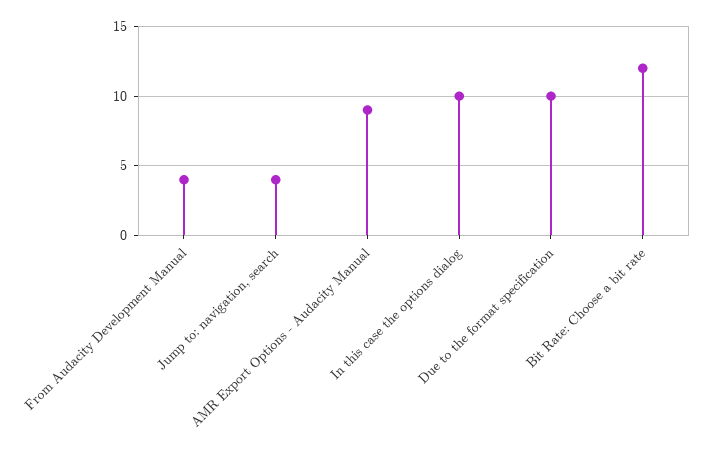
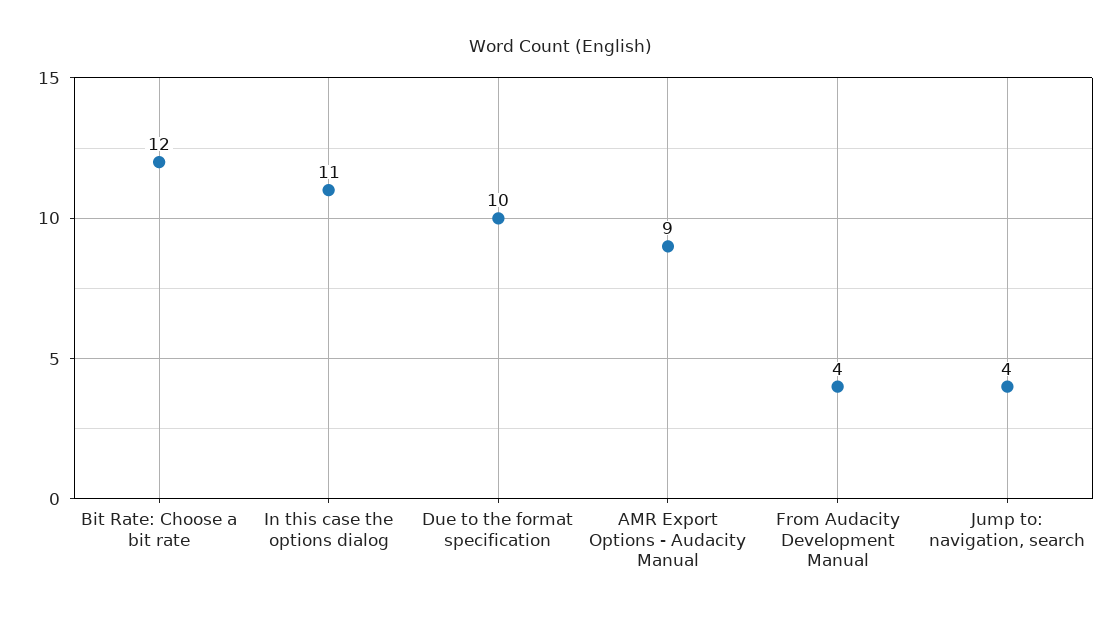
In this case the options dialog: 10 -> 11

